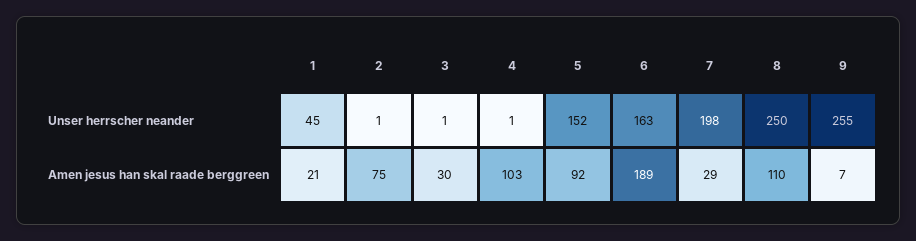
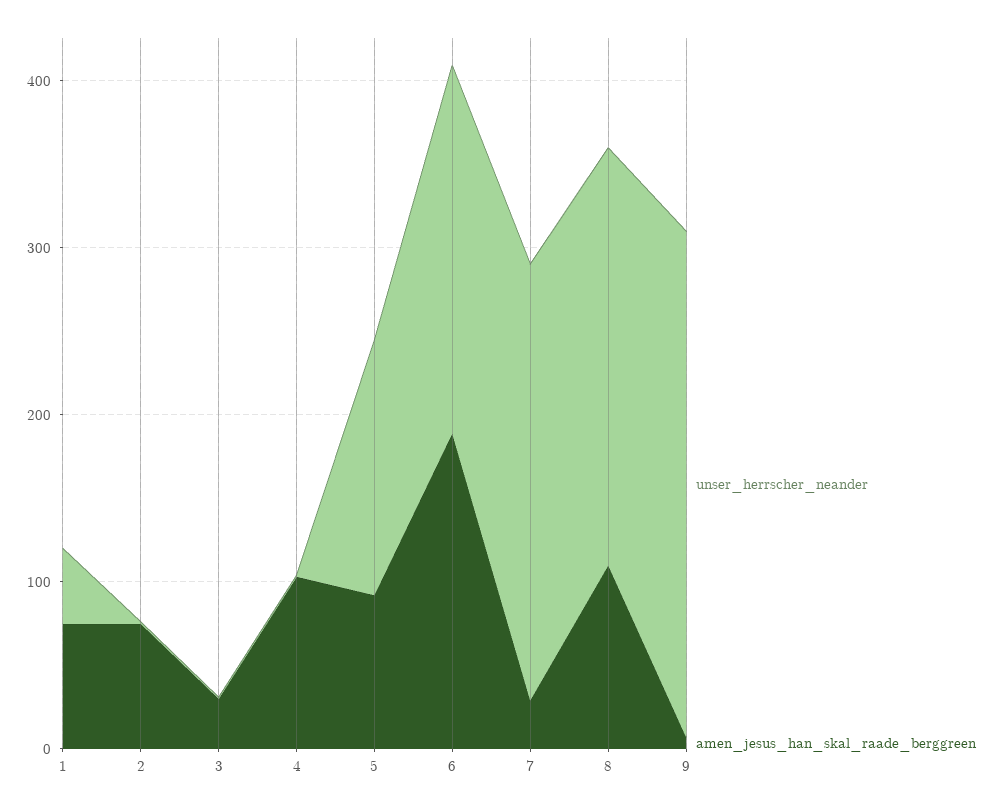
Unser herrscher neander, 6: 163 -> 220
Unser herrscher neander, 7: 198 -> 260
Unser herrscher neander, 9: 255 -> 300
Amen jesus han skal raade berggreen, 1: 21 -> 80

